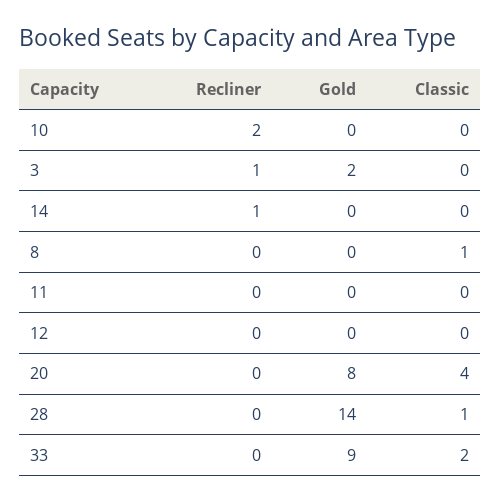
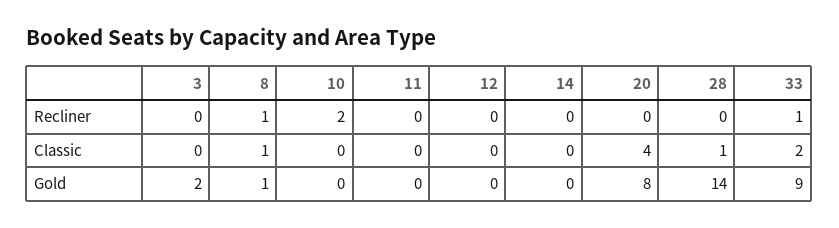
Recliner, 3: 1 -> 0
Recliner, 14: 1 -> 0
Recliner, 8: 0 -> 1
Gold, 8: 0 -> 1
Recliner, 33: 0 -> 1

